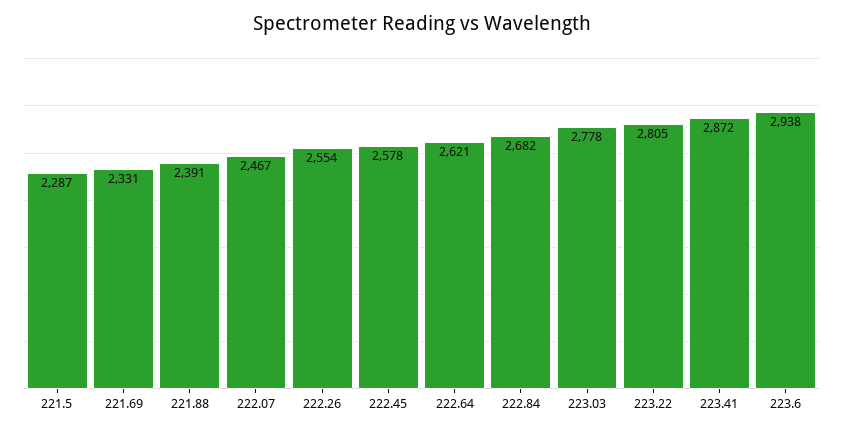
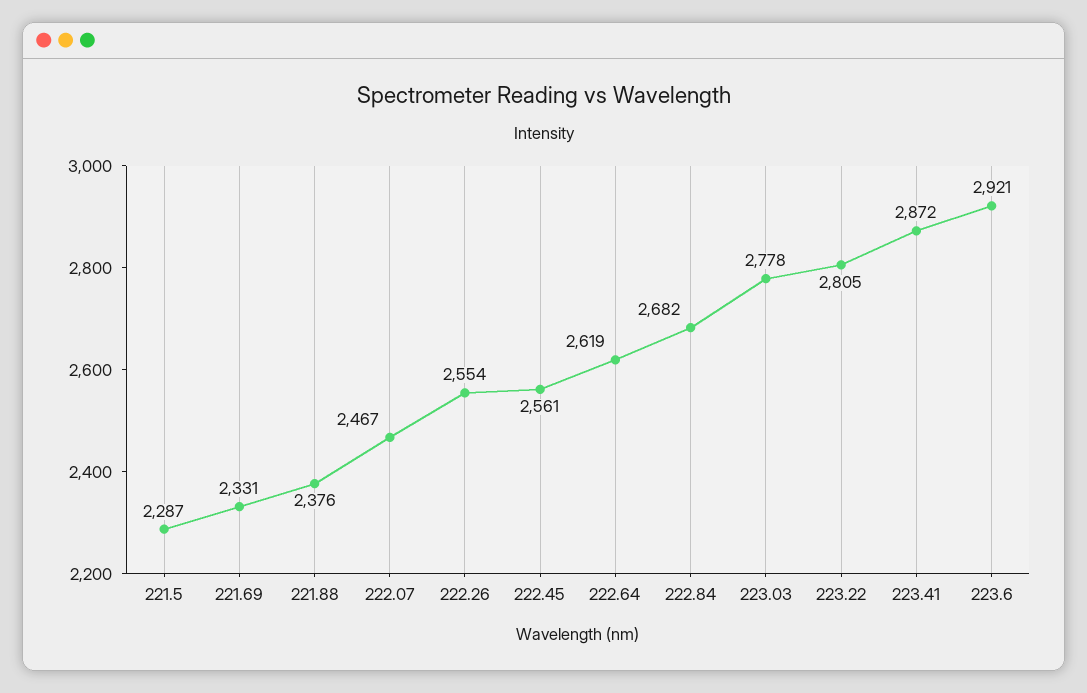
221.88: 2391 -> 2376
222.45: 2578 -> 2561
222.64: 2621 -> 2619
223.6: 2938 -> 2921

